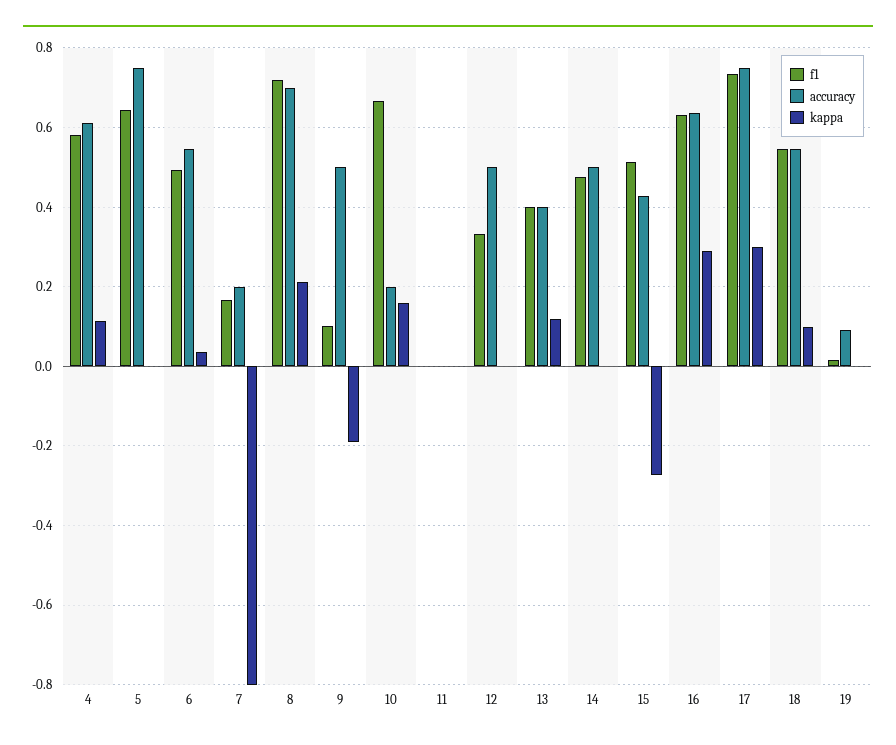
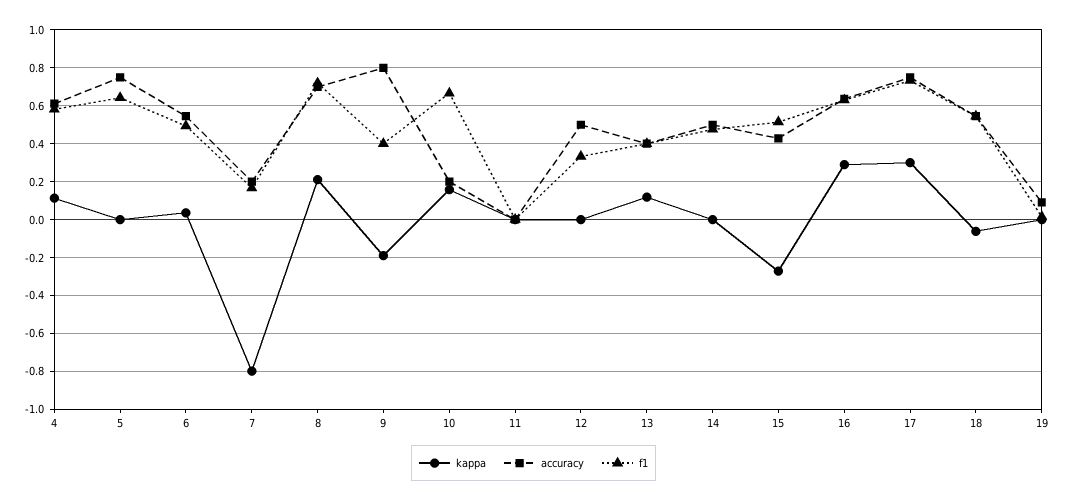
f1, 9: 0.1 -> 0.4
accuracy, 9: 0.5 -> 0.8
kappa, 18: 0.1 -> -0.05

